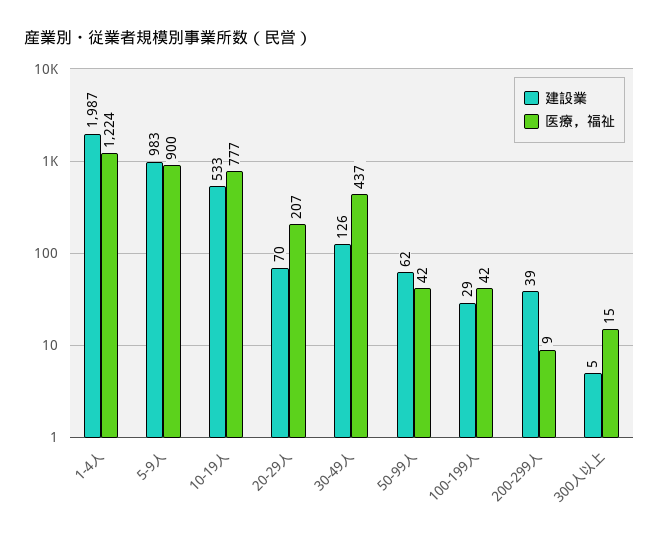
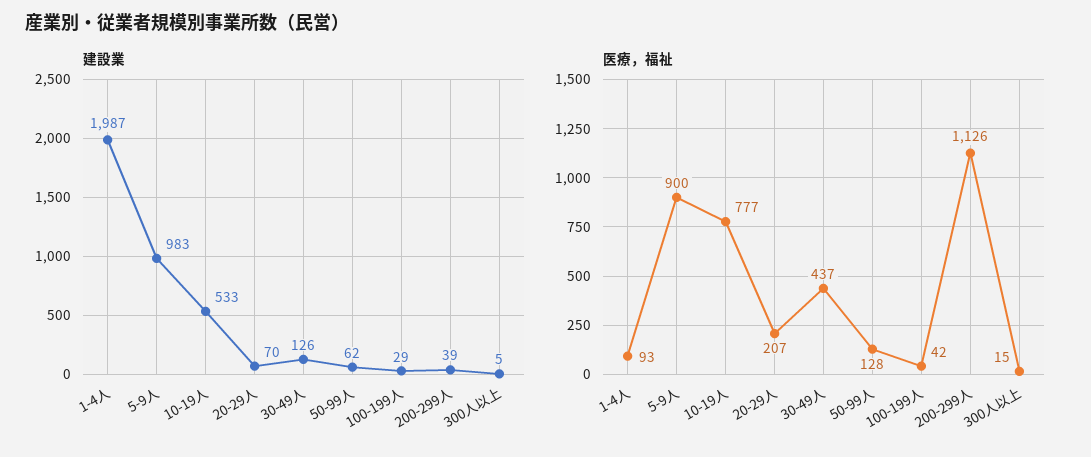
医療，福祉, 1-4人: 1224 -> 93
医療，福祉, 50-99人: 42 -> 128
医療，福祉, 200-299人: 9 -> 1126

